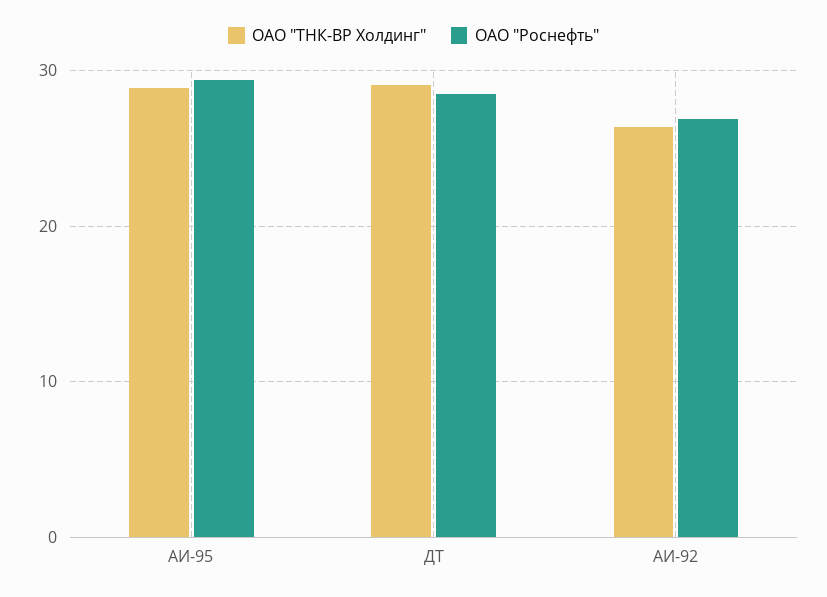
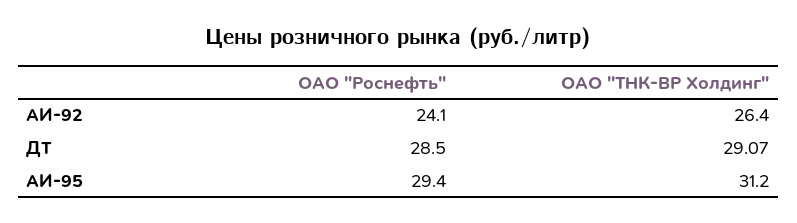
ОАО "ТНК-ВР Холдинг", АИ-95: 29 -> 31.2
ОАО "Роснефть", АИ-92: 27 -> 24.1

